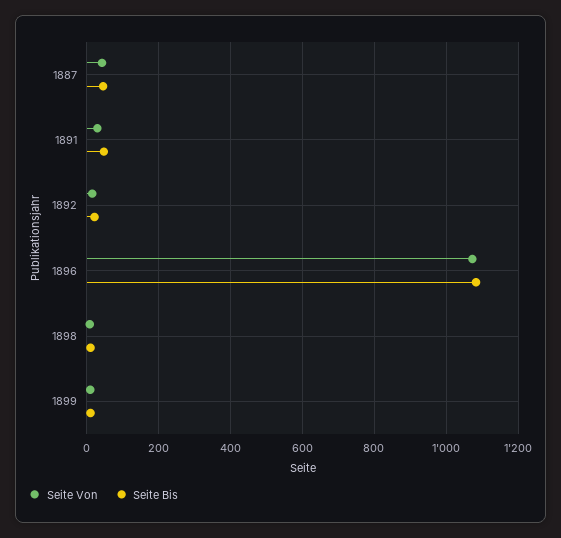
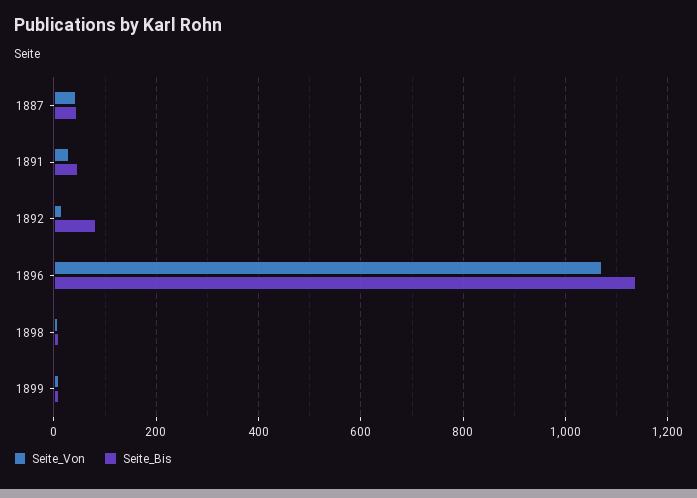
Seite Bis, 1892: 20 -> 80
Seite Bis, 1896: 1080 -> 1140

